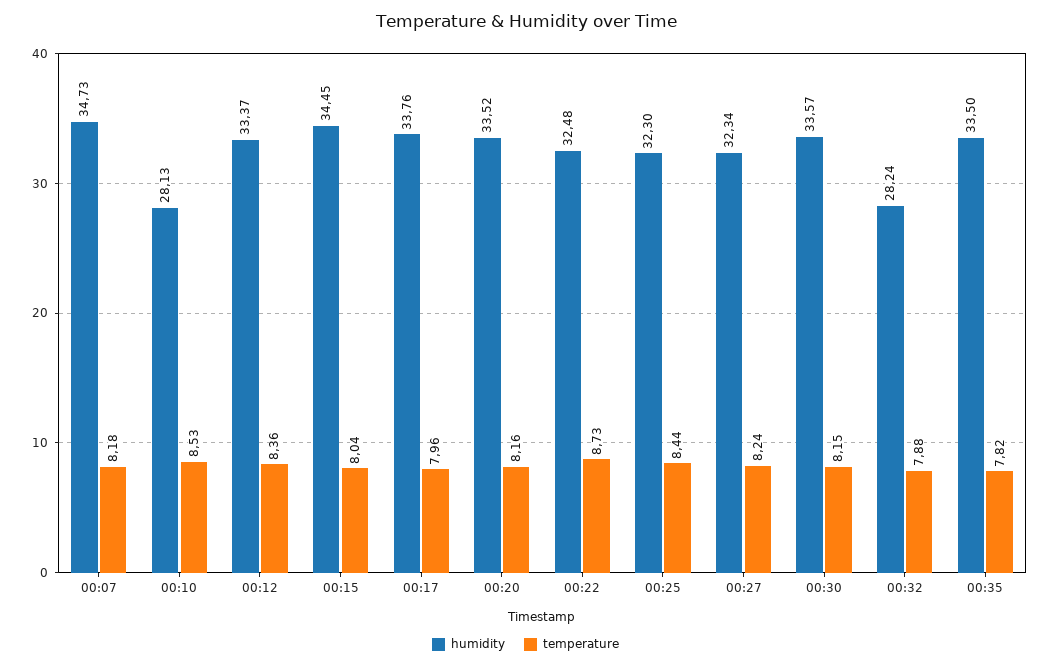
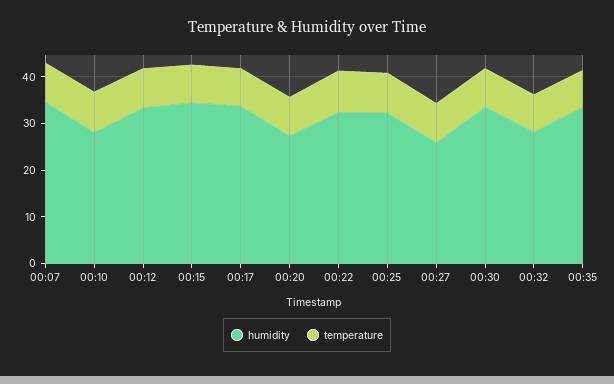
humidity, 00:20: 33.52 -> 28
humidity, 00:27: 32.34 -> 26

